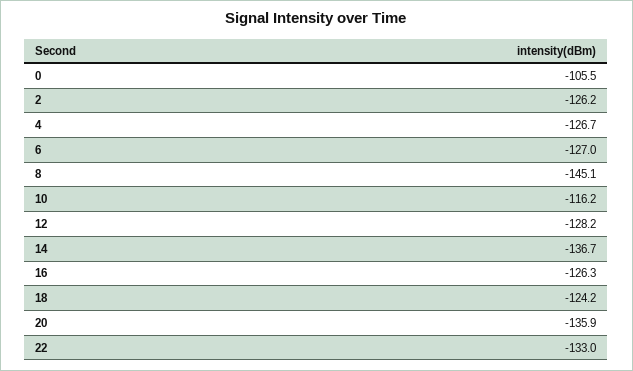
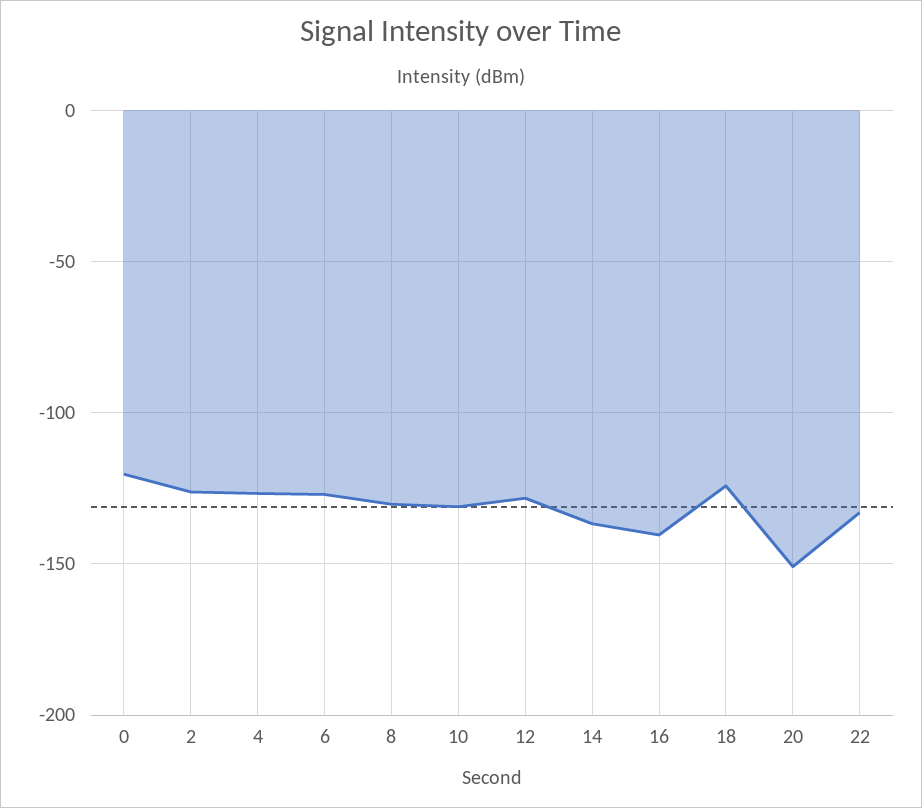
0: -105.5 -> -120
8: -145.1 -> -130
10: -116.2 -> -130
16: -126.3 -> -140
20: -135.9 -> -150

